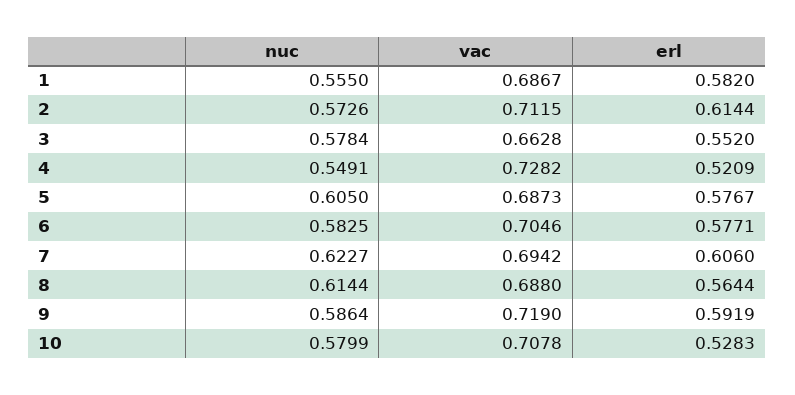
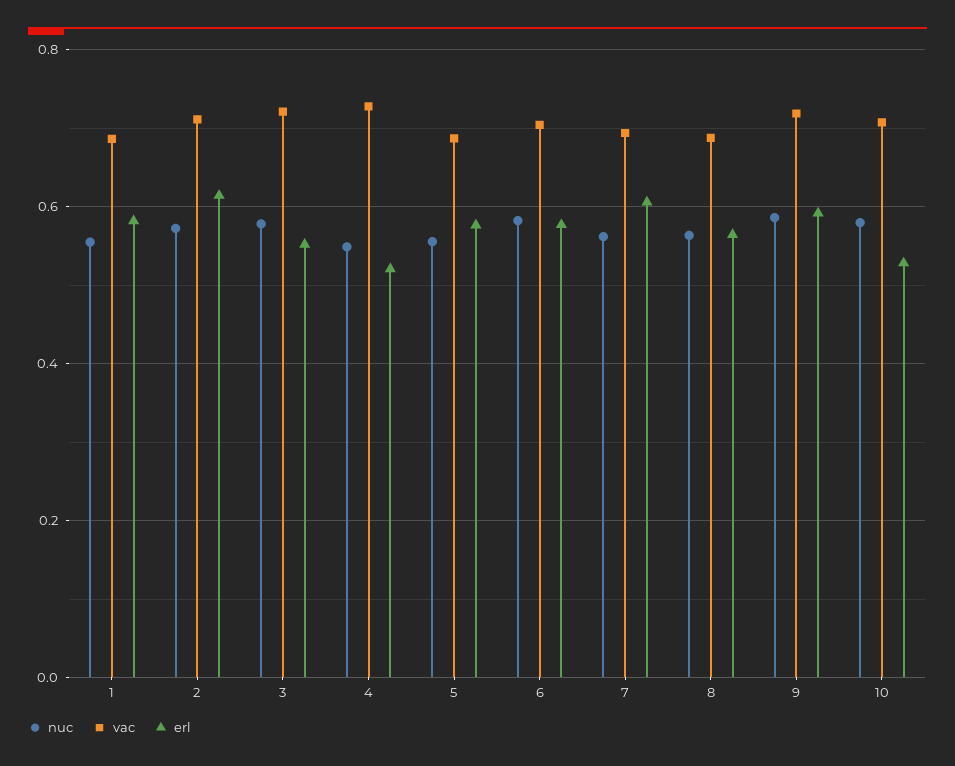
vac, 3: 0.6628 -> 0.72
nuc, 5: 0.605 -> 0.56
nuc, 7: 0.6227 -> 0.56
nuc, 8: 0.6144 -> 0.56

